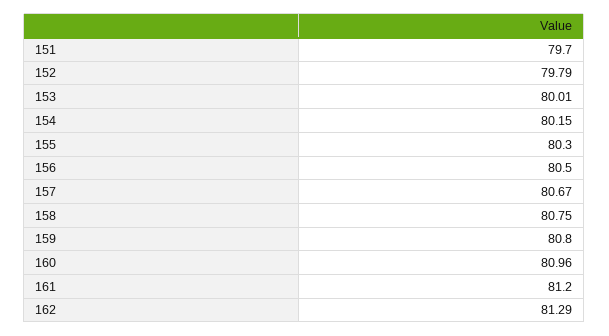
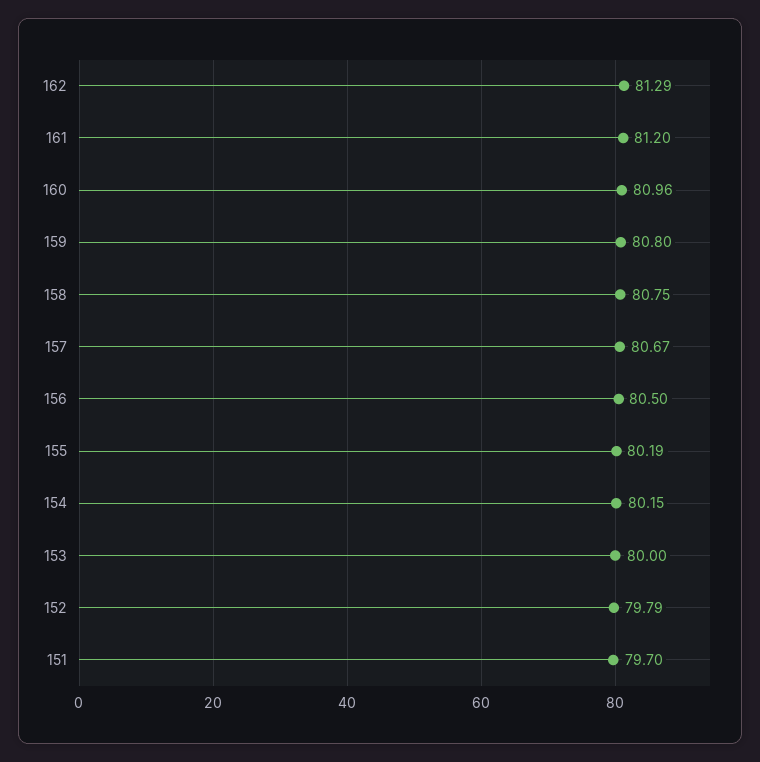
153: 80.01 -> 80
155: 80.3 -> 80.19

